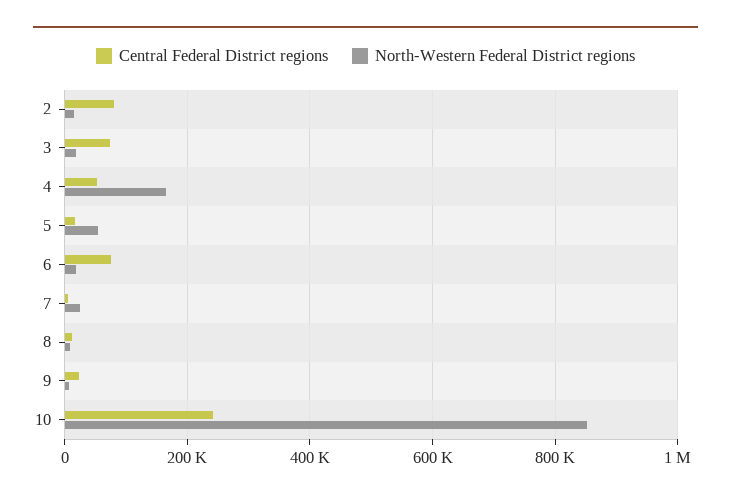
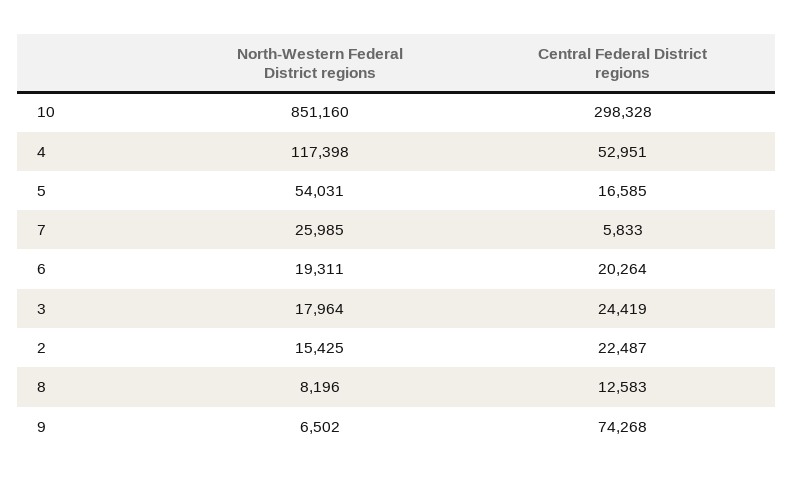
Central Federal District regions, 2: 80000 -> 22487
Central Federal District regions, 3: 80000 -> 24419
North-Western Federal District regions, 4: 160000 -> 117398
Central Federal District regions, 6: 80000 -> 20264
Central Federal District regions, 9: 20000 -> 74268
Central Federal District regions, 10: 240000 -> 298328

